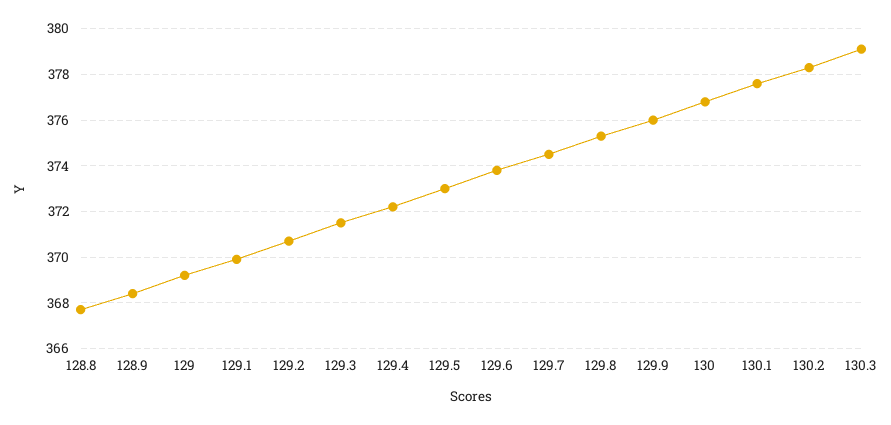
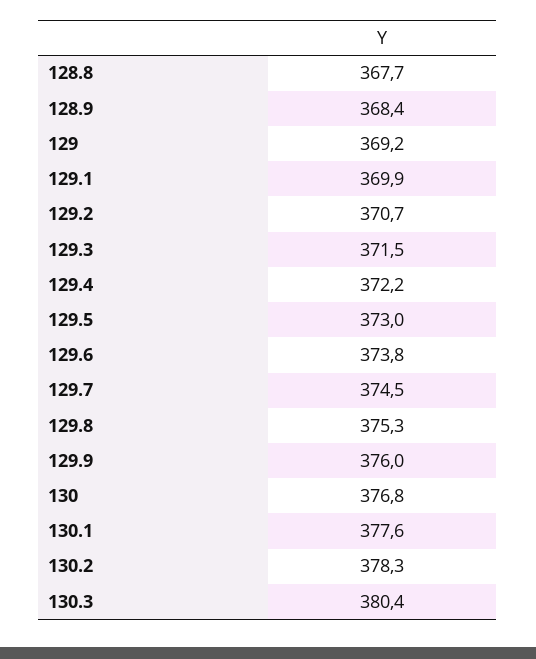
130.3: 379 -> 380.4

